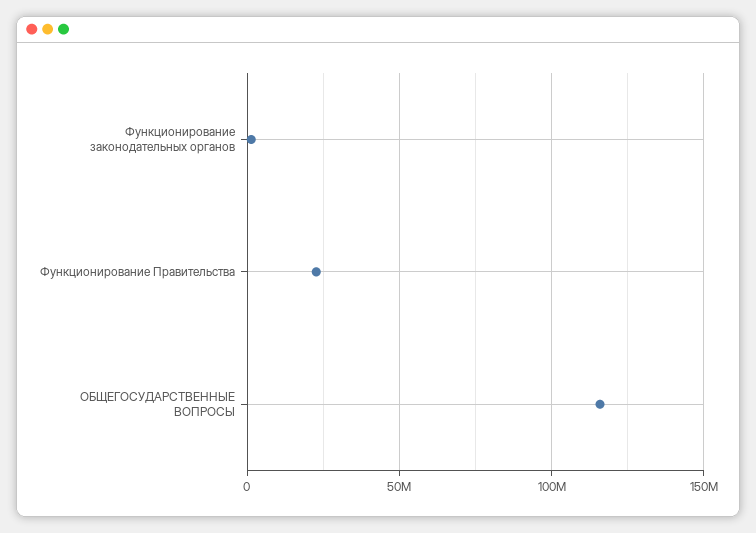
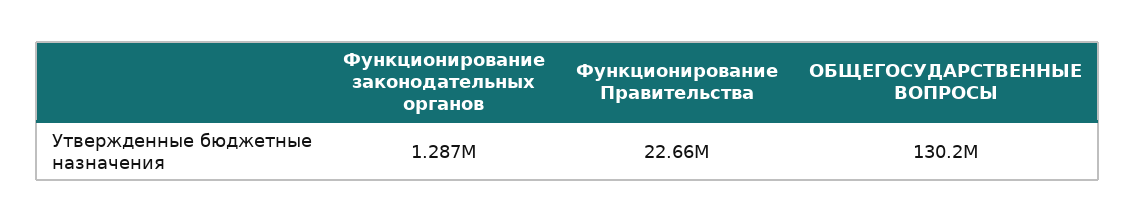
ОБЩЕГОСУДАРСТВЕННЫЕ ВОПРОСЫ: 115000000 -> 130200000

